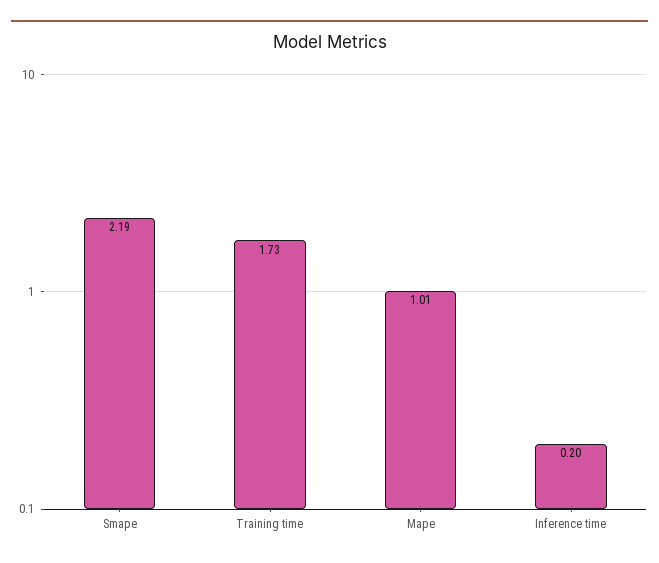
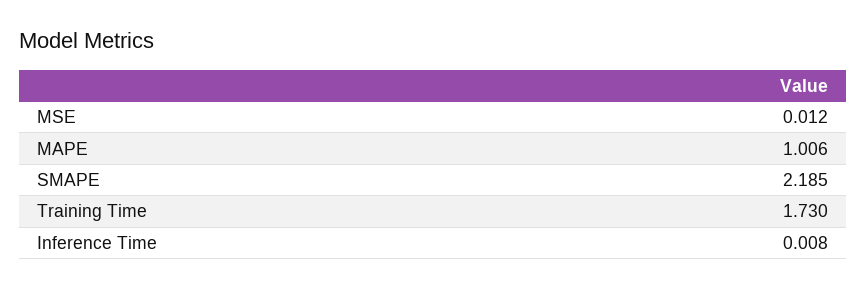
Inference time: 0.2 -> 0.008
MSE: none -> 0.012

